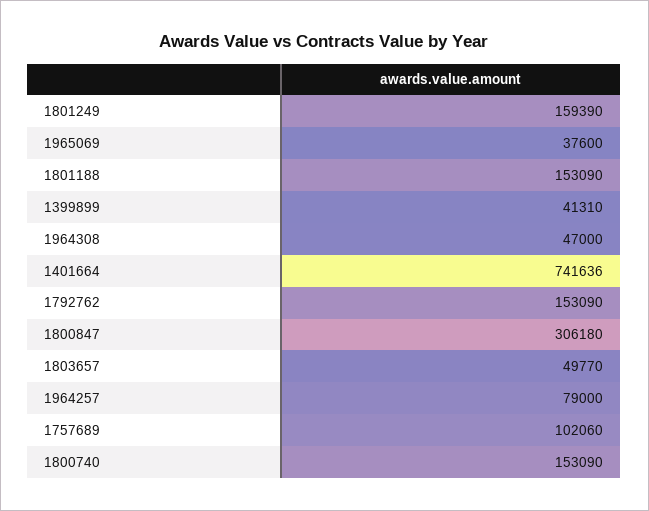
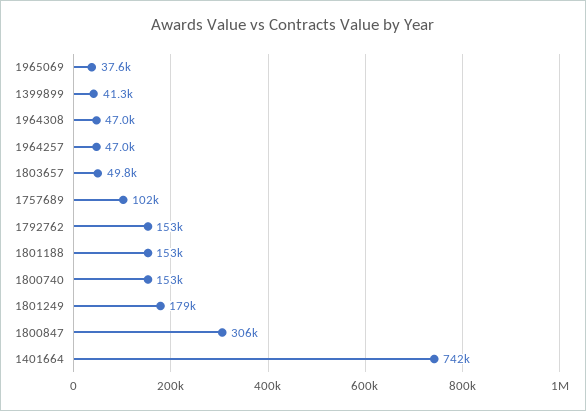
1801249: 159390 -> 179000
1964257: 79000 -> 47000

